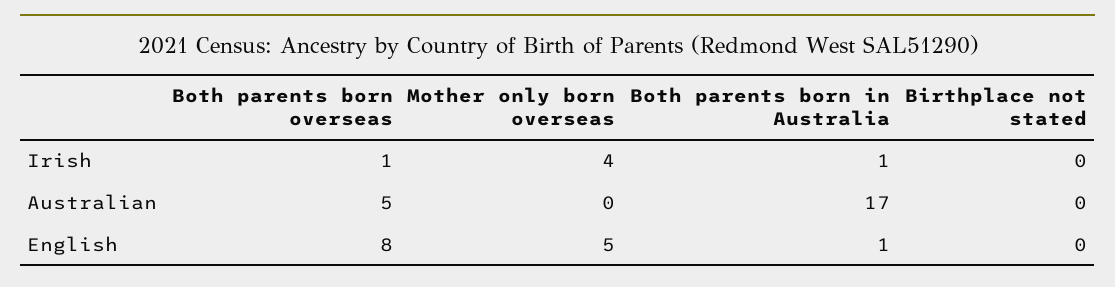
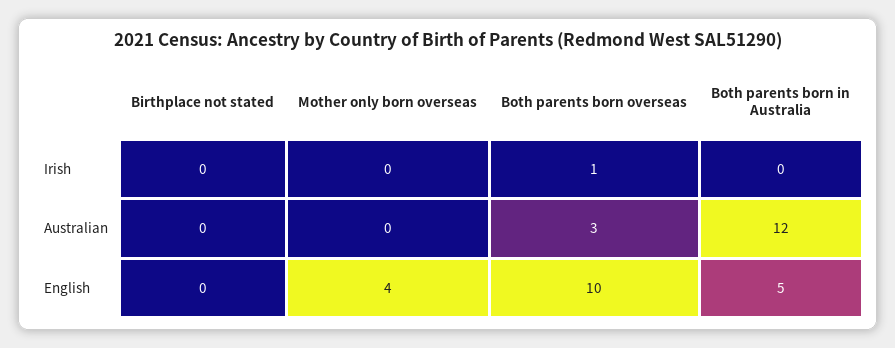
Mother only born overseas, Irish: 4 -> 0
Both parents born in Australia, Irish: 1 -> 0
Both parents born overseas, Australian: 5 -> 3
Both parents born in Australia, Australian: 17 -> 12
Both parents born overseas, English: 8 -> 10
Mother only born overseas, English: 5 -> 4
Both parents born in Australia, English: 1 -> 5

